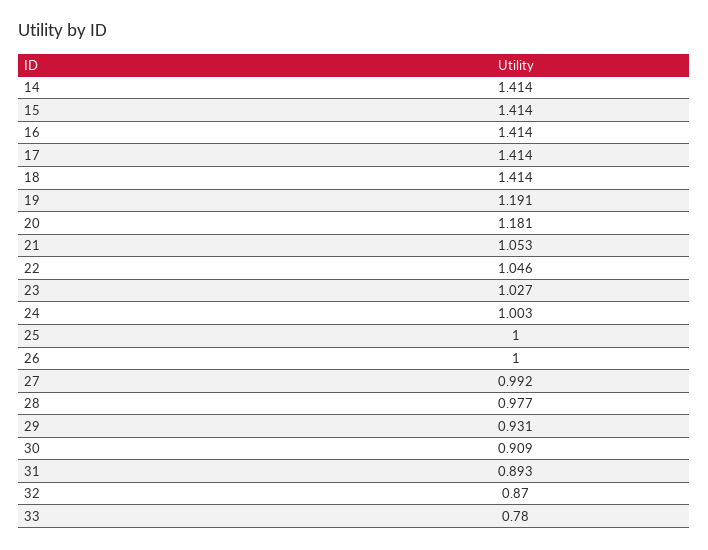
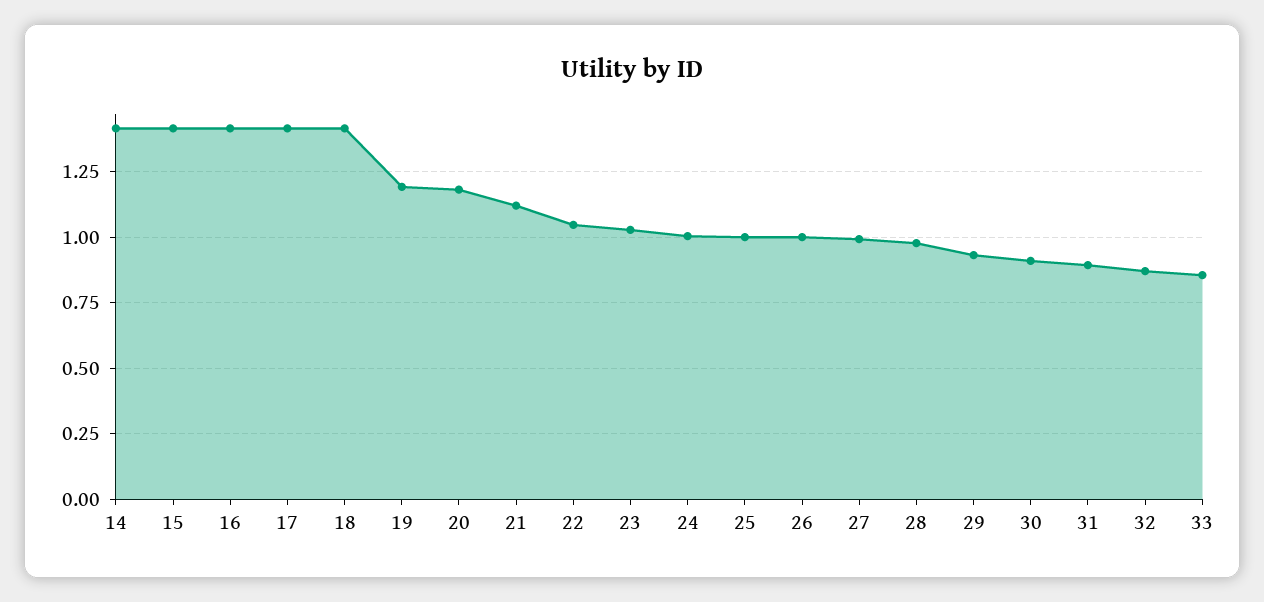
21: 1.053 -> 1.125
33: 0.78 -> 0.85

